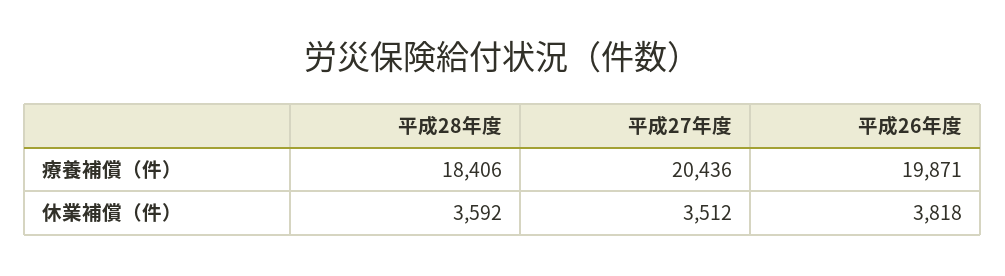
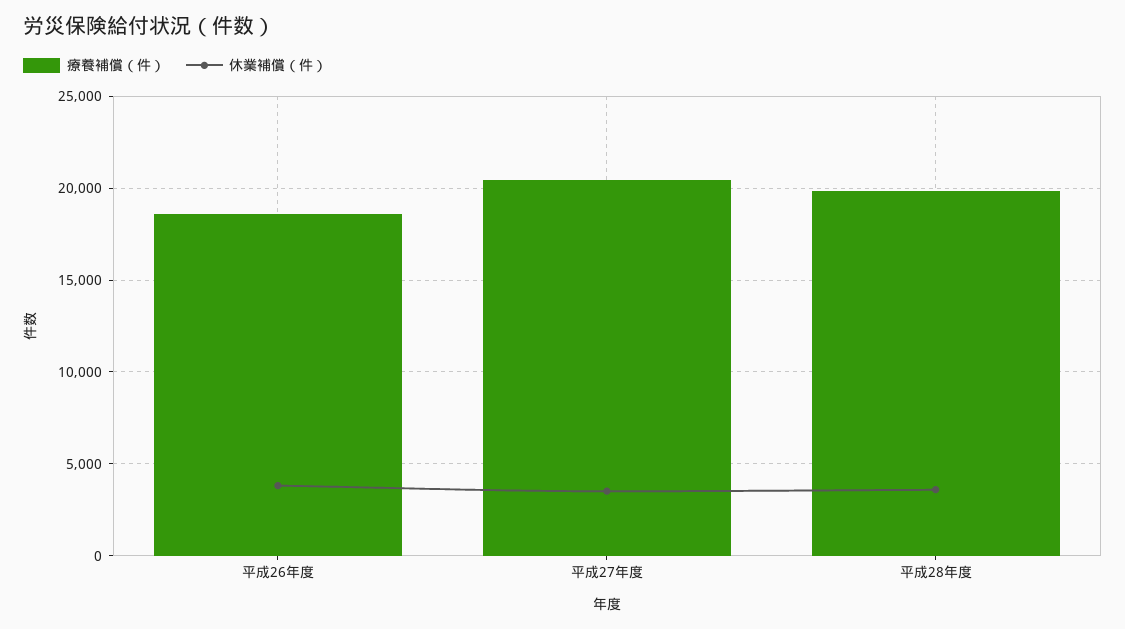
療養補償（件）, 平成28年度: 18406 -> 20000
療養補償（件）, 平成26年度: 19871 -> 18500

